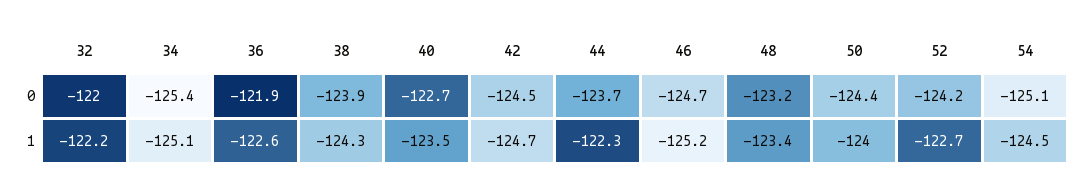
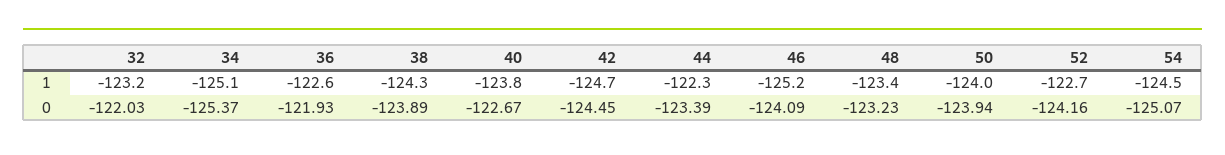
44, 0: -123.7 -> -123.39
46, 0: -124.7 -> -124.09
50, 0: -124.4 -> -123.94
32, 1: -122.2 -> -123.2
40, 1: -123.5 -> -123.8

